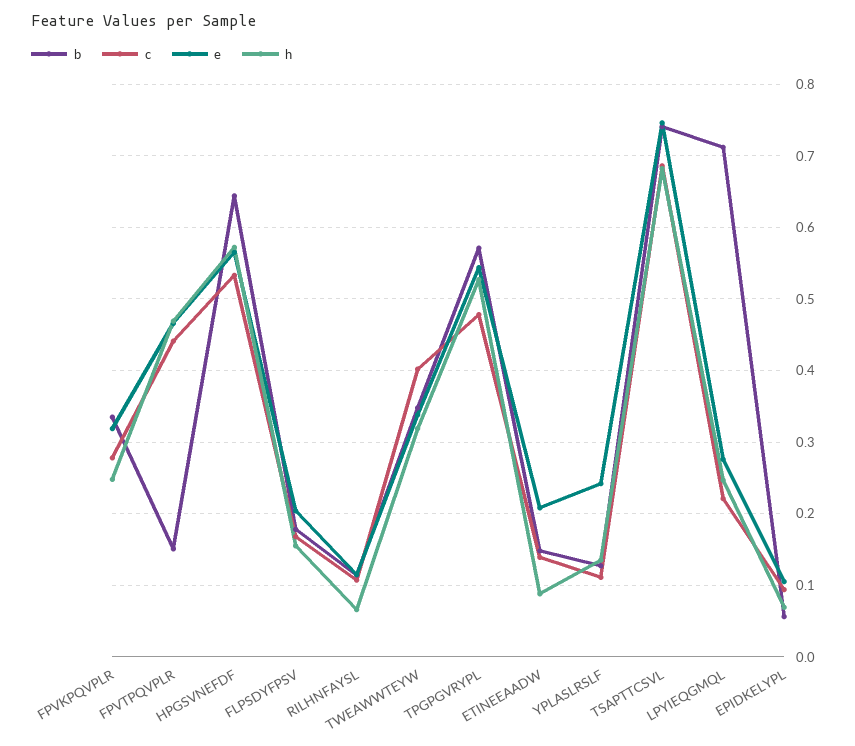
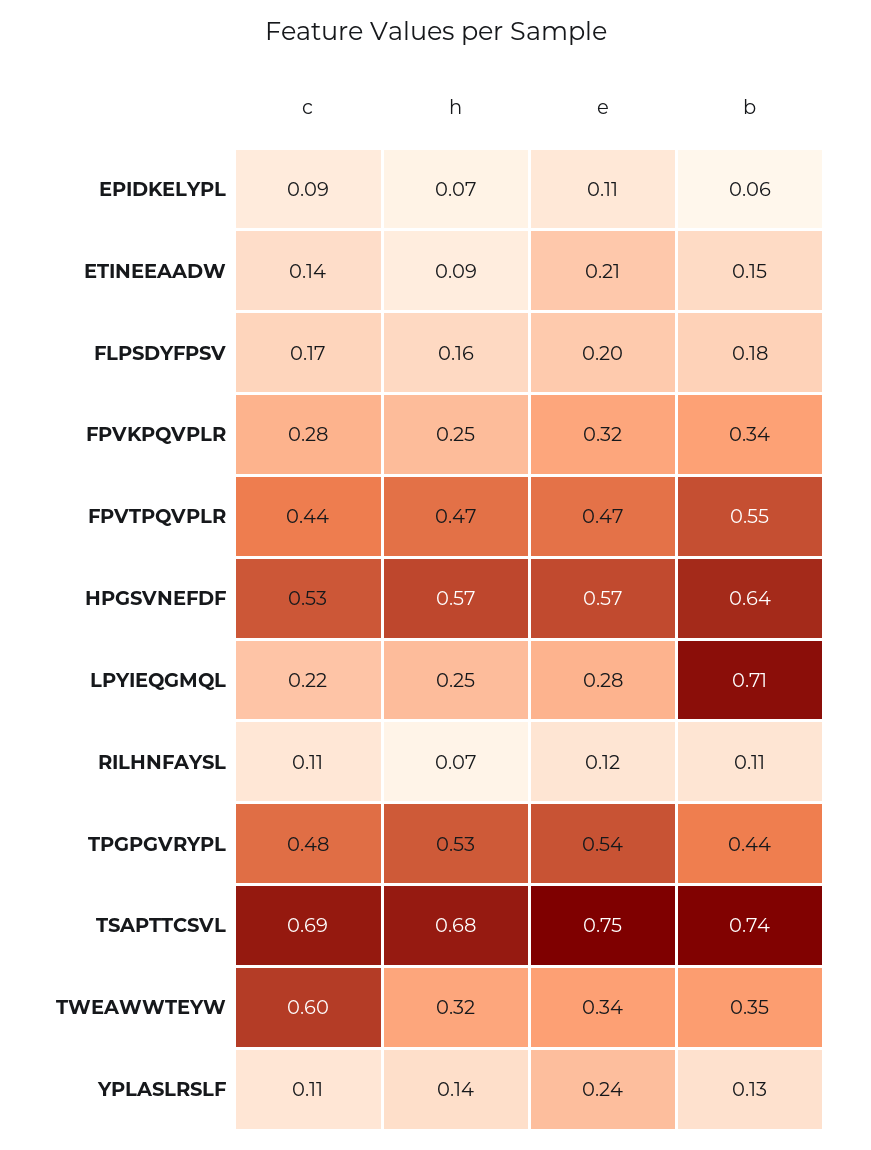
b, FPVTPQVPLR: 0.15 -> 0.55
c, TWEAWWTEYW: 0.4 -> 0.6
b, TPGPGVRYPL: 0.57 -> 0.44

